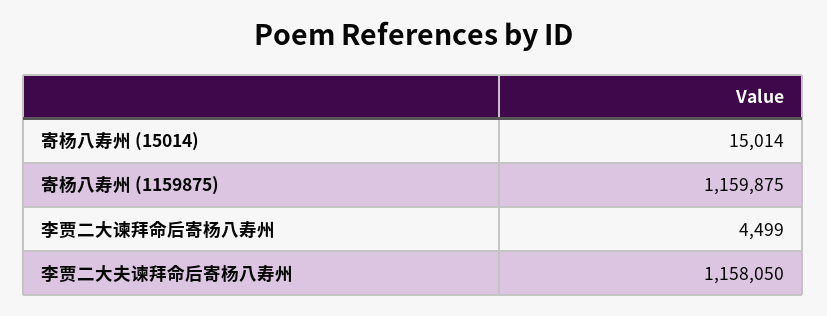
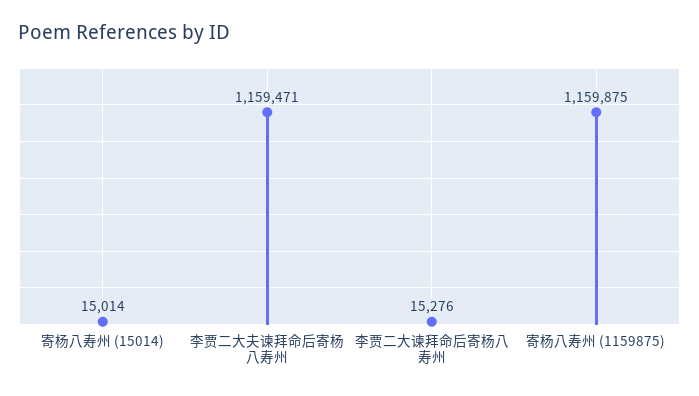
李贾二大谏拜命后寄杨八寿州: 4499 -> 15276
李贾二大夫谏拜命后寄杨八寿州: 1158050 -> 1159471

